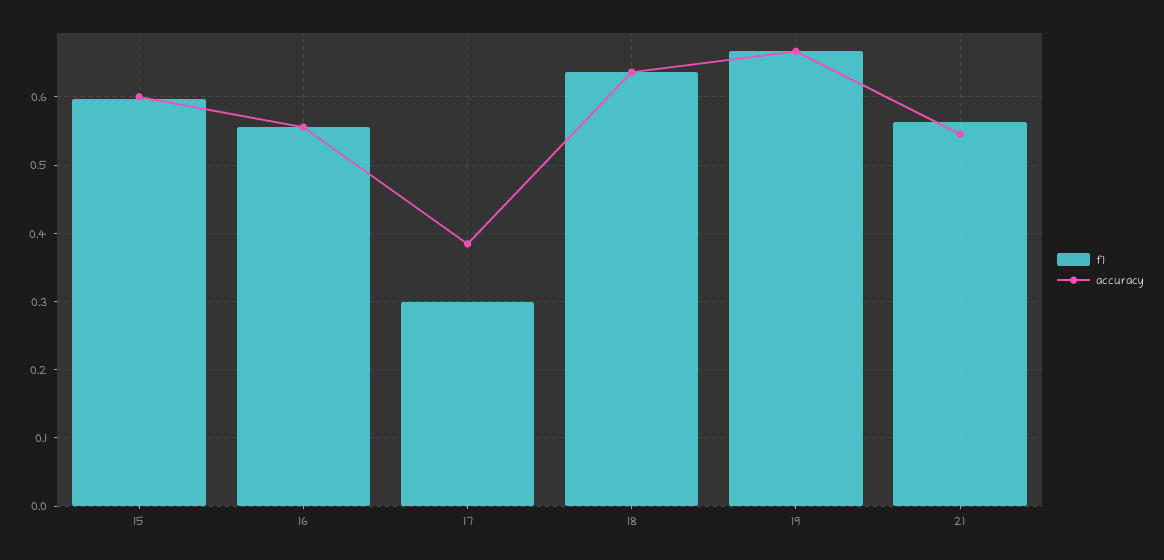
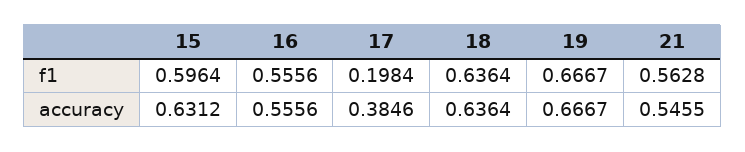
accuracy, 15: 0.6 -> 0.6312
f1, 17: 0.3 -> 0.1984

